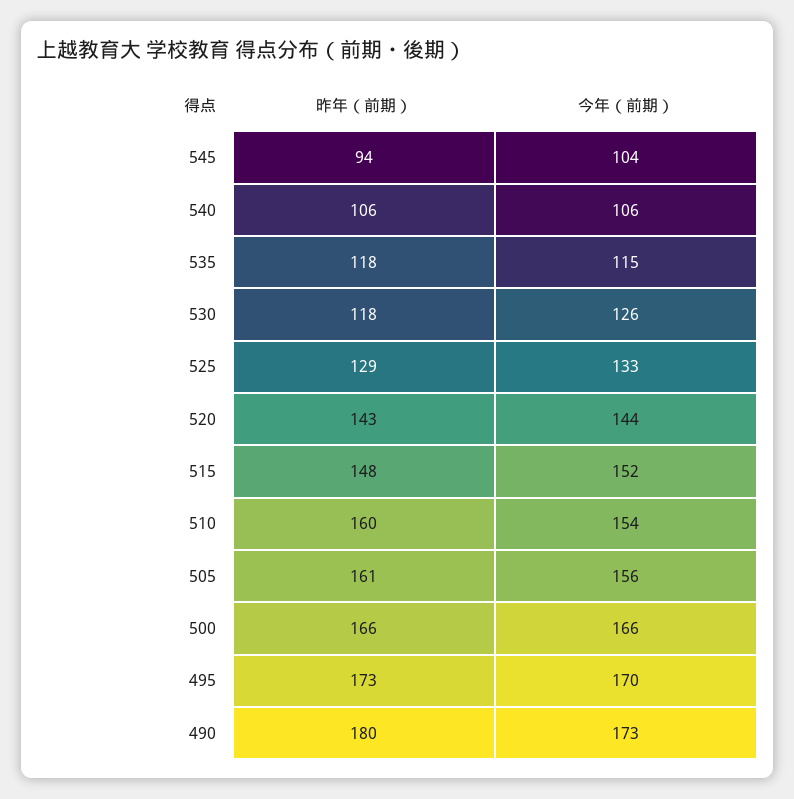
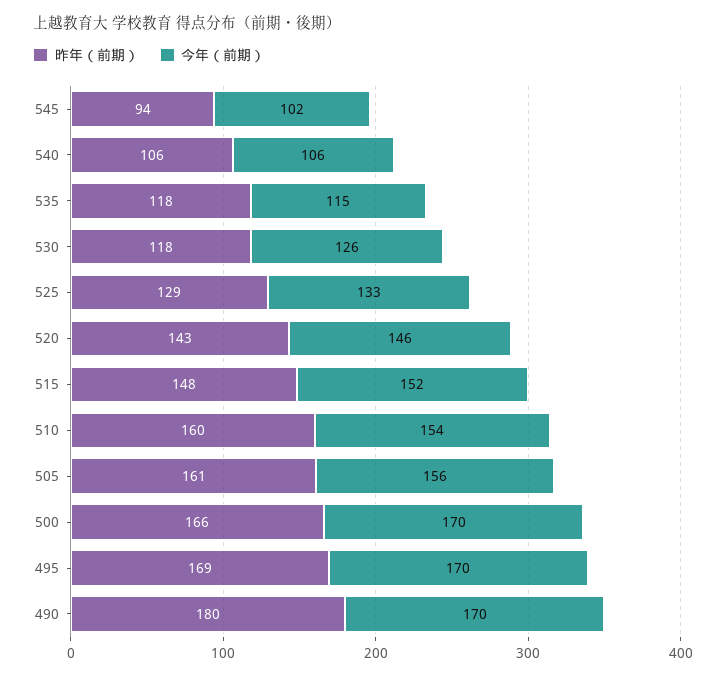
今年（前期）, 545: 104 -> 102
今年（前期）, 520: 144 -> 146
今年（前期）, 500: 166 -> 170
昨年（前期）, 495: 173 -> 169
今年（前期）, 490: 173 -> 170

